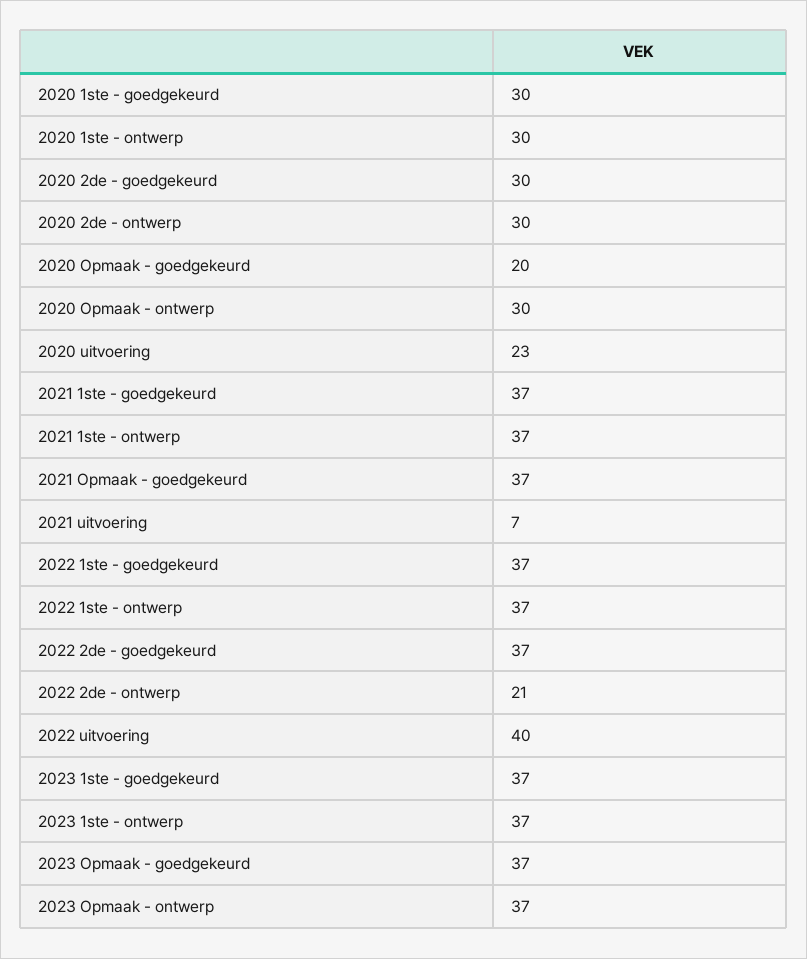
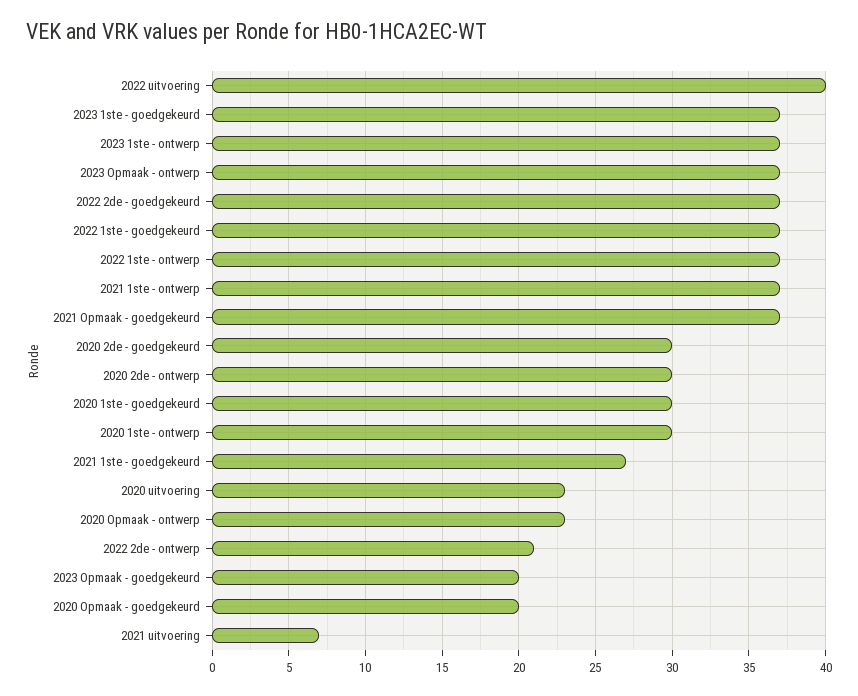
2020 Opmaak - ontwerp: 30 -> 23
2021 1ste - goedgekeurd: 37 -> 27
2023 Opmaak - goedgekeurd: 37 -> 20

